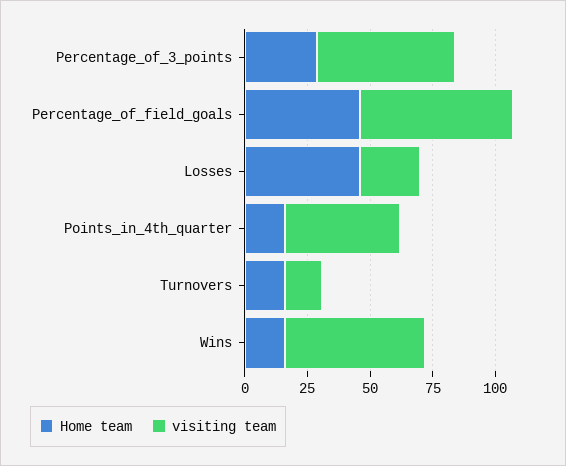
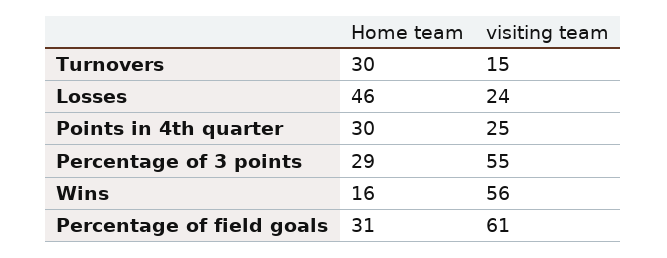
Home team, Percentage_of_field_goals: 45 -> 31
Home team, Points_in_4th_quarter: 15 -> 30
visiting team, Points_in_4th_quarter: 45 -> 25
Home team, Turnovers: 15 -> 30

